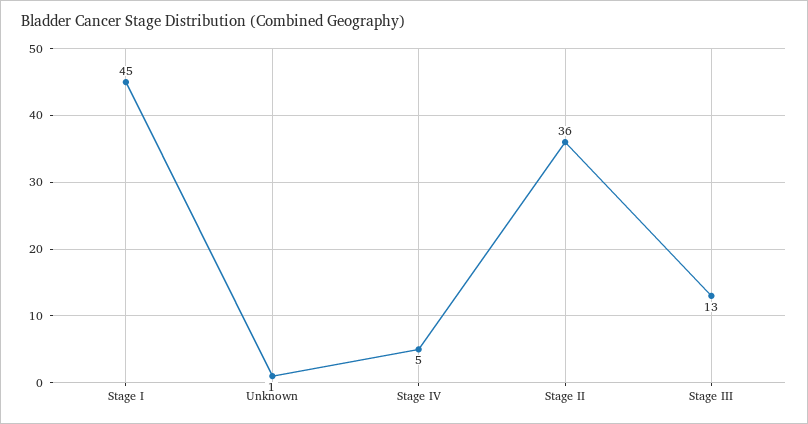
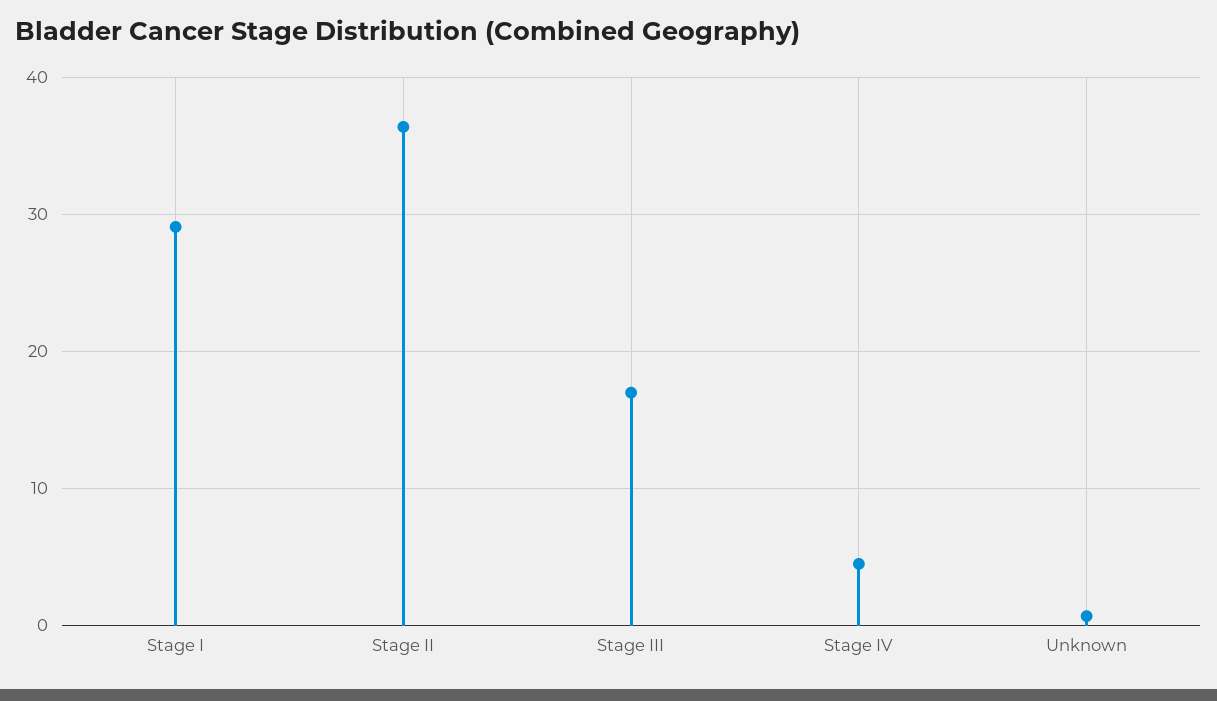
Stage I: 45 -> 29
Stage III: 13 -> 17

